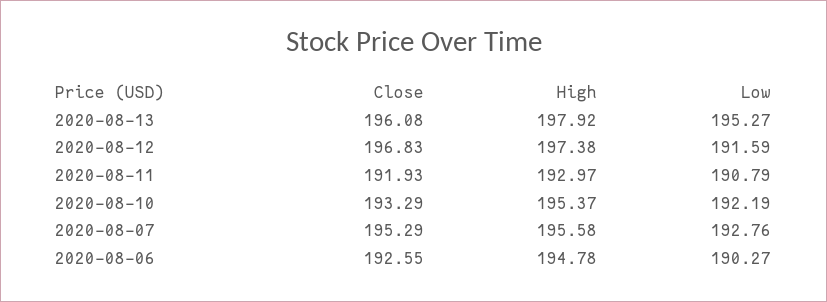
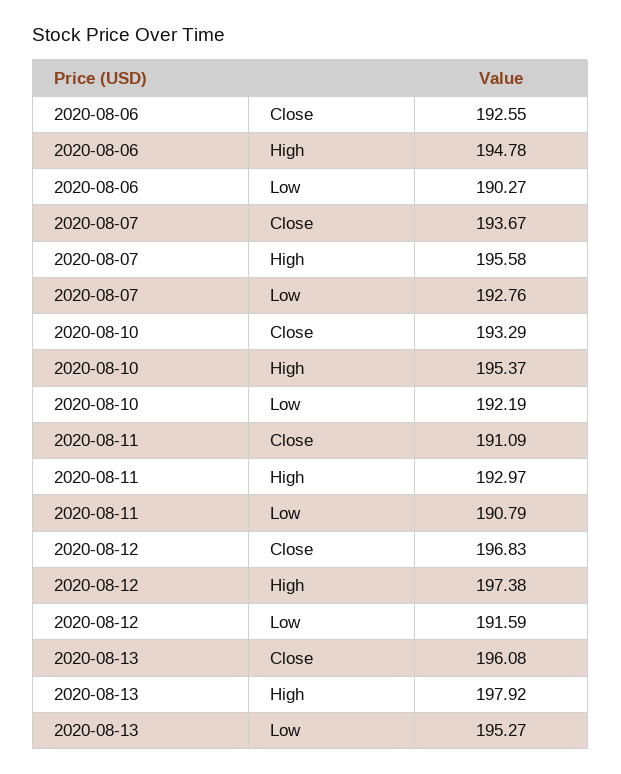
Close, 2020-08-11: 191.93 -> 191.09
Close, 2020-08-07: 195.29 -> 193.67

